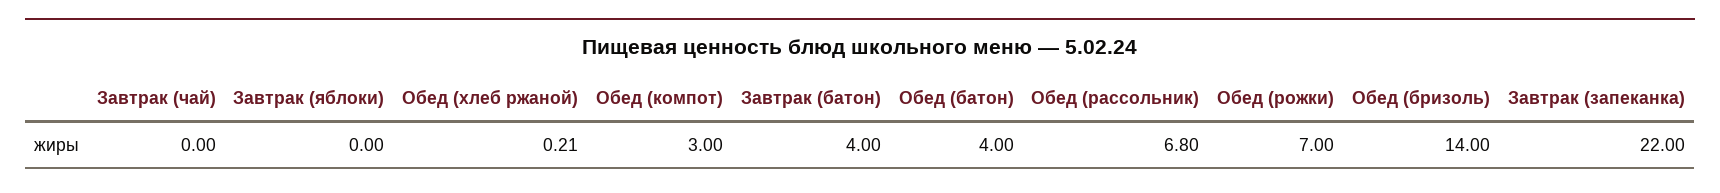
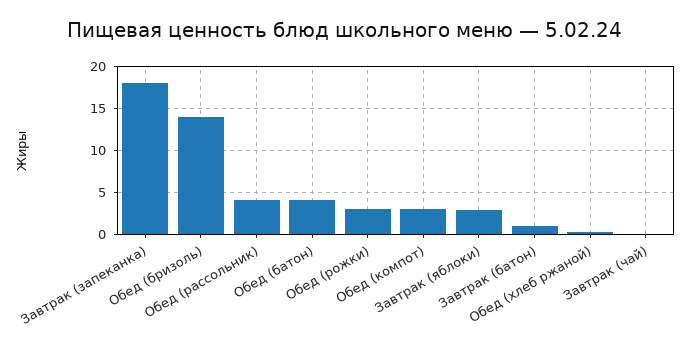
Завтрак (яблоки): 0 -> 3
Завтрак (батон): 4 -> 1
Обед (рассольник): 6.8 -> 4
Обед (рожки): 7 -> 3
Завтрак (запеканка): 22 -> 18

